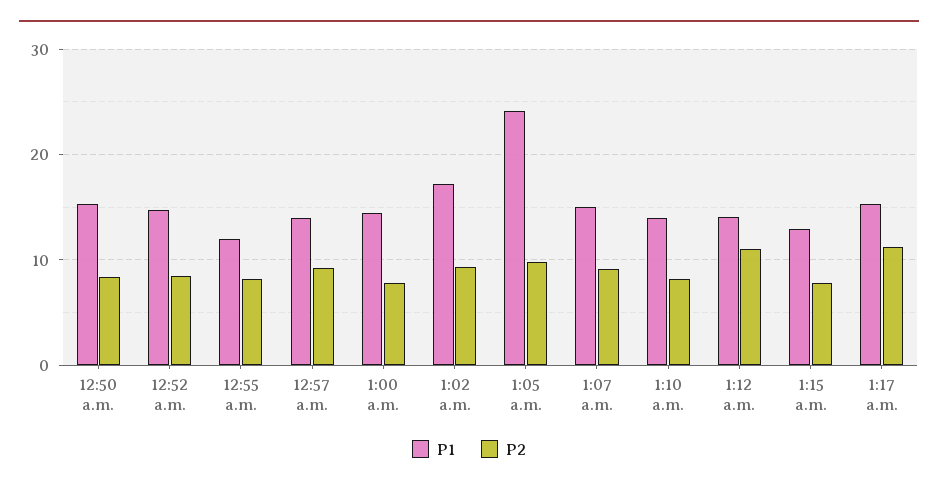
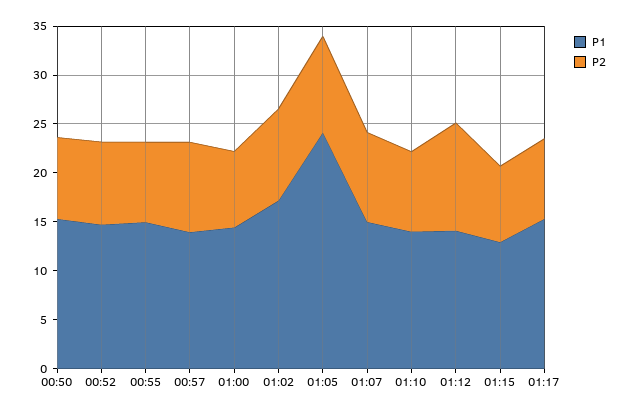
P1, 12:55 a.m.: 12 -> 15
P2, 1:17 a.m.: 11 -> 8

